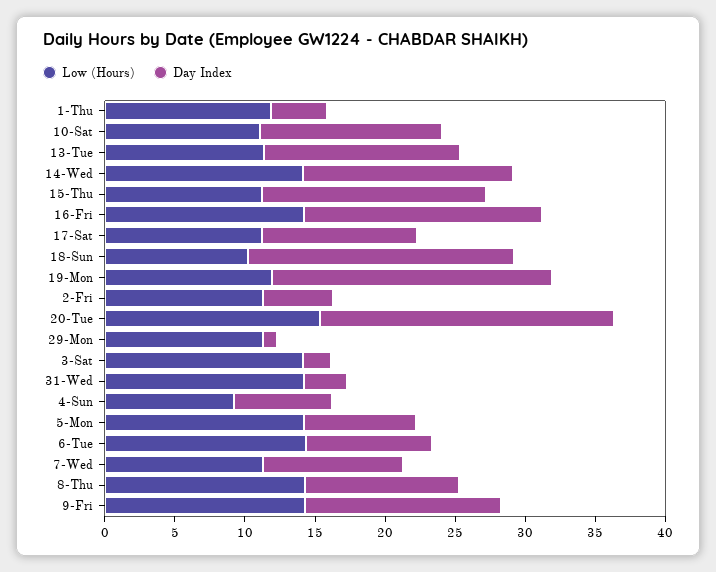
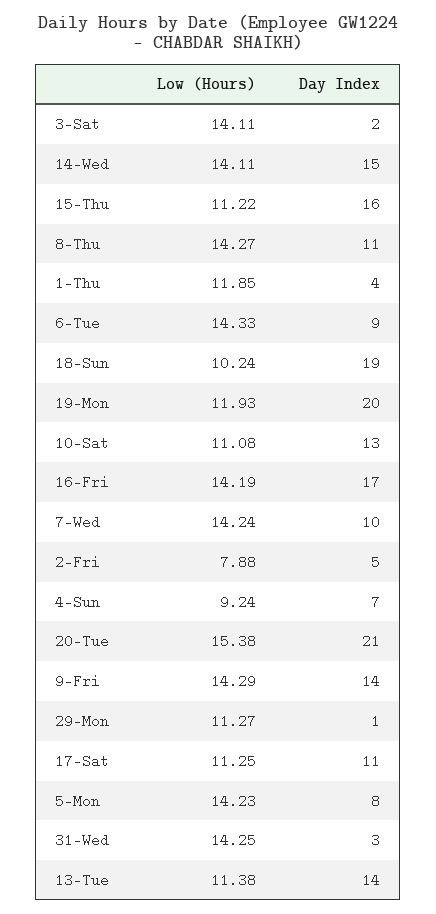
Low (Hours), 2-Fri: 11 -> 7.88
Low (Hours), 7-Wed: 11 -> 14.24

